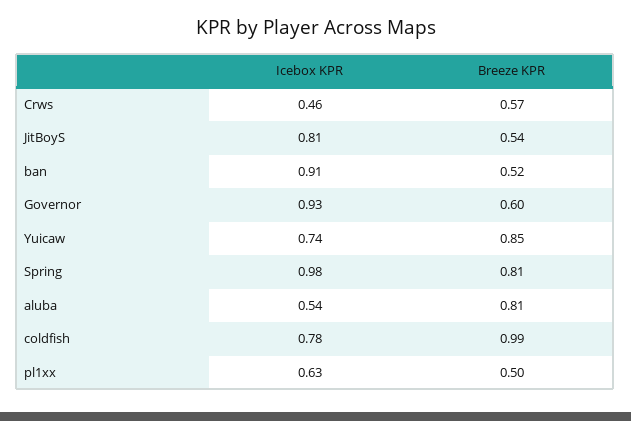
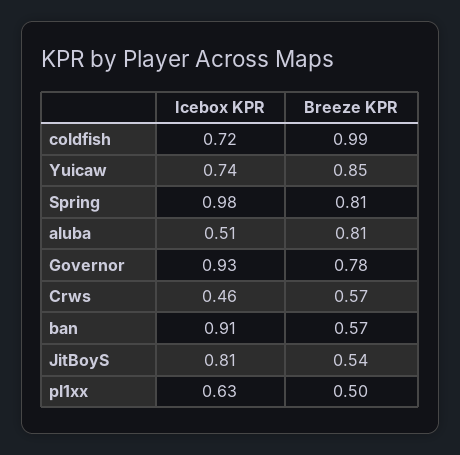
Breeze KPR, ban: 0.52 -> 0.57
Breeze KPR, Governor: 0.6 -> 0.78
Icebox KPR, aluba: 0.54 -> 0.51
Icebox KPR, coldfish: 0.78 -> 0.72

